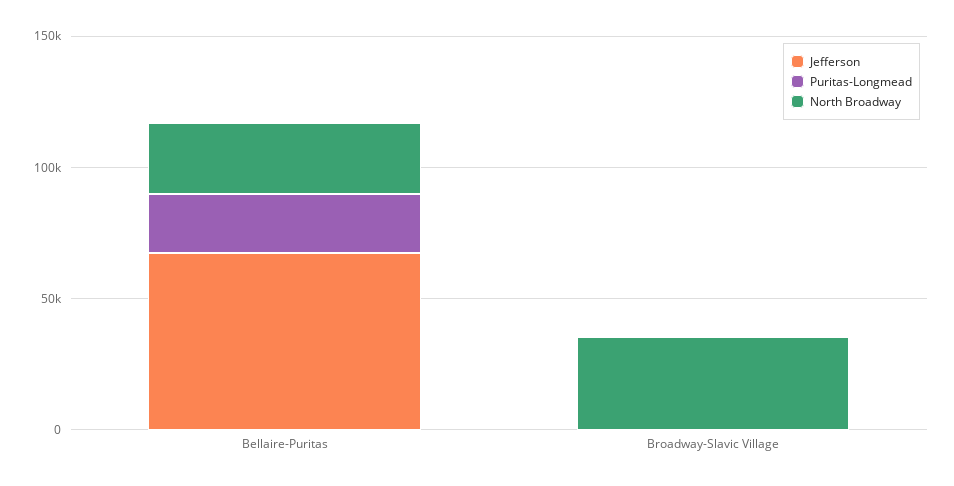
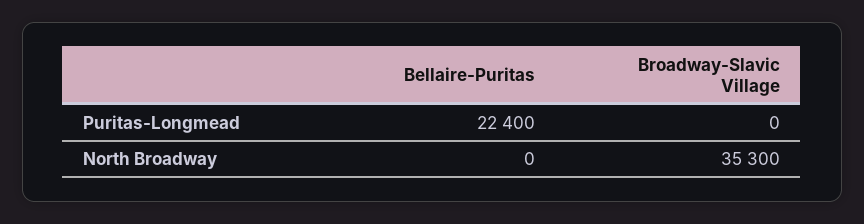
Jefferson, Bellaire-Puritas: 70000 -> none
North Broadway, Bellaire-Puritas: 30000 -> 0
Jefferson, Broadway-Slavic Village: 0 -> none

